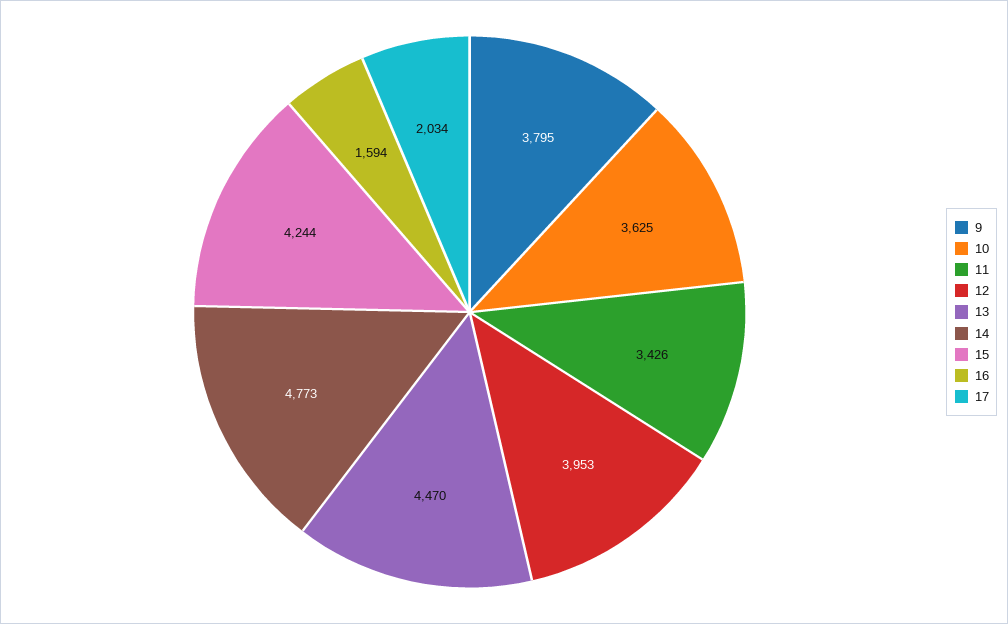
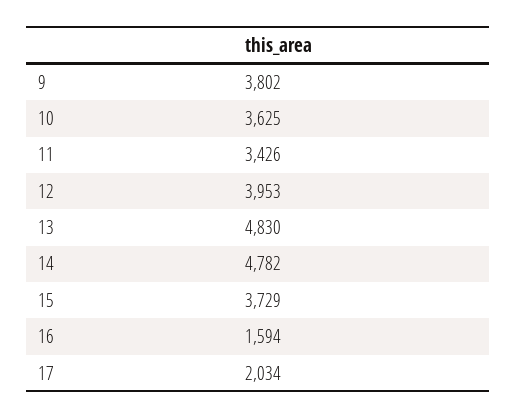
9: 3795 -> 3802
13: 4470 -> 4830
14: 4773 -> 4782
15: 4244 -> 3729

